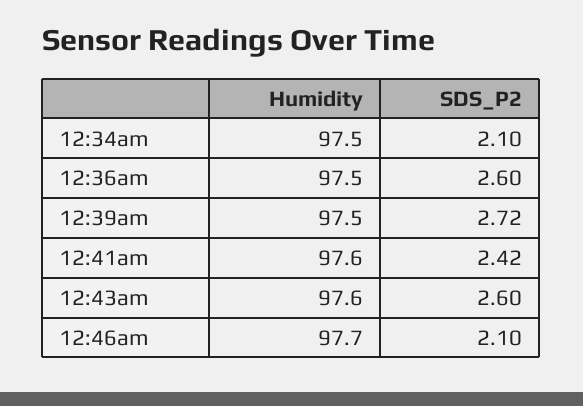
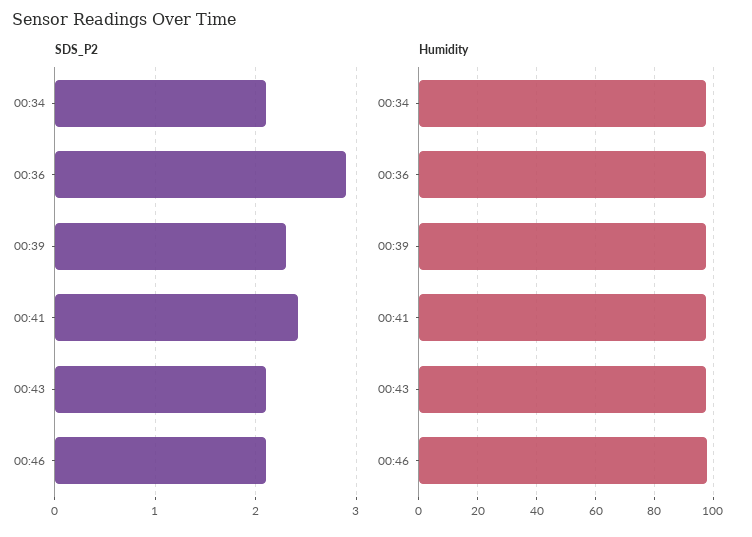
SDS_P2, 12:36am: 2.6 -> 2.9
SDS_P2, 12:39am: 2.72 -> 2.3
SDS_P2, 12:43am: 2.6 -> 2.1

